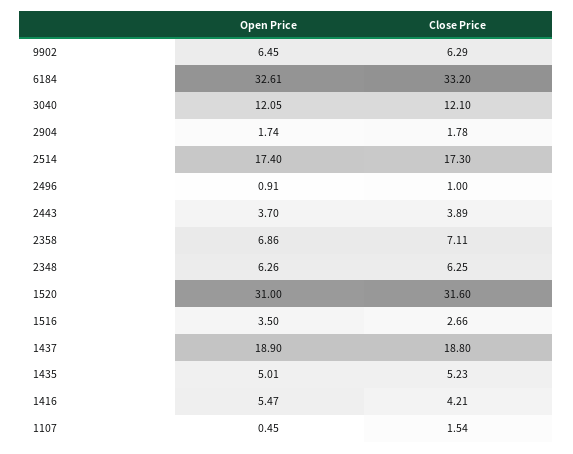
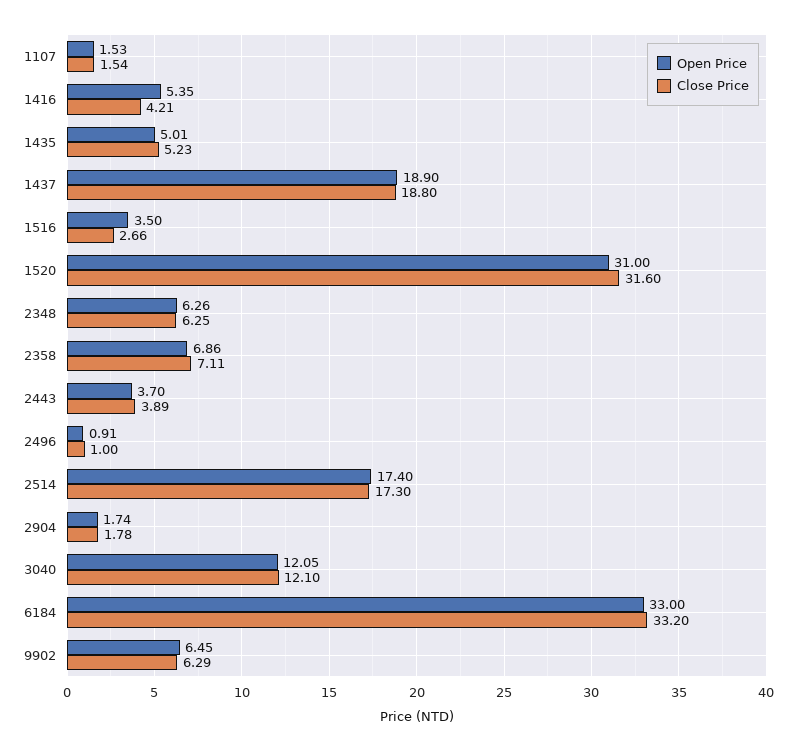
Open Price, 6184: 32.61 -> 33
Open Price, 1416: 5.47 -> 5.35
Open Price, 1107: 0.45 -> 1.53

